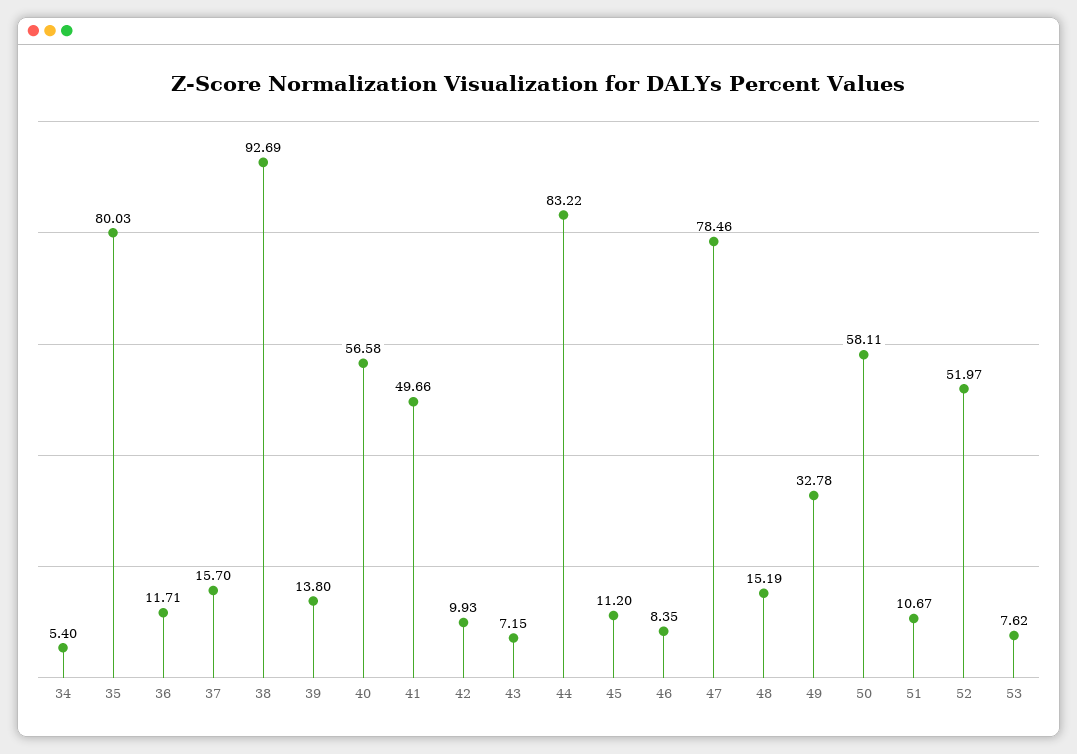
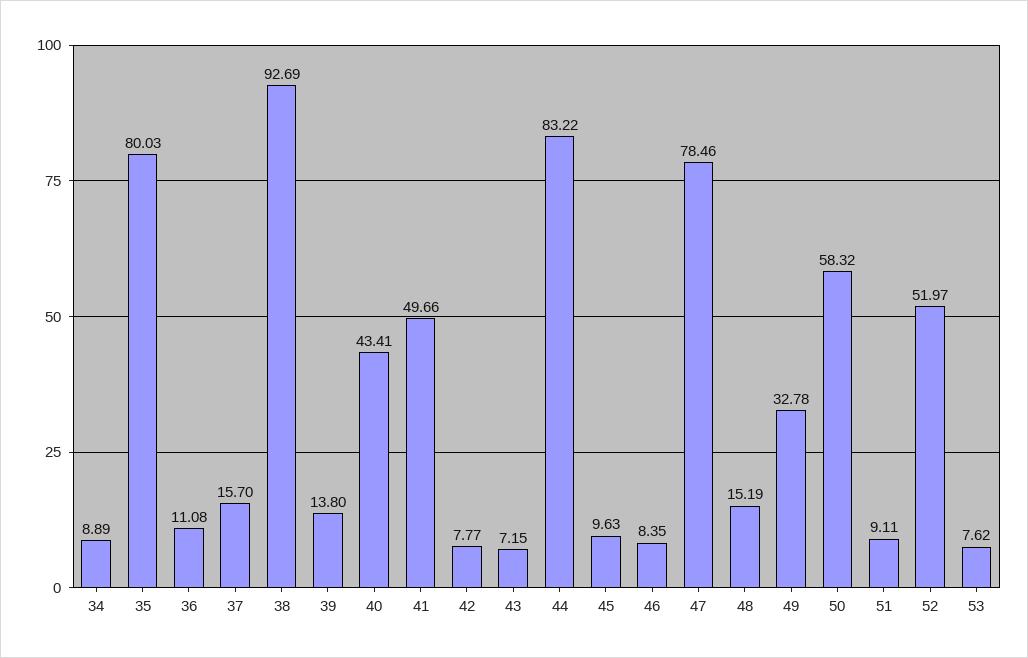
34: 5.4 -> 8.89
36: 11.71 -> 11.08
40: 56.58 -> 43.41
42: 9.93 -> 7.77
45: 11.2 -> 9.63
50: 58.11 -> 58.32
51: 10.67 -> 9.11

